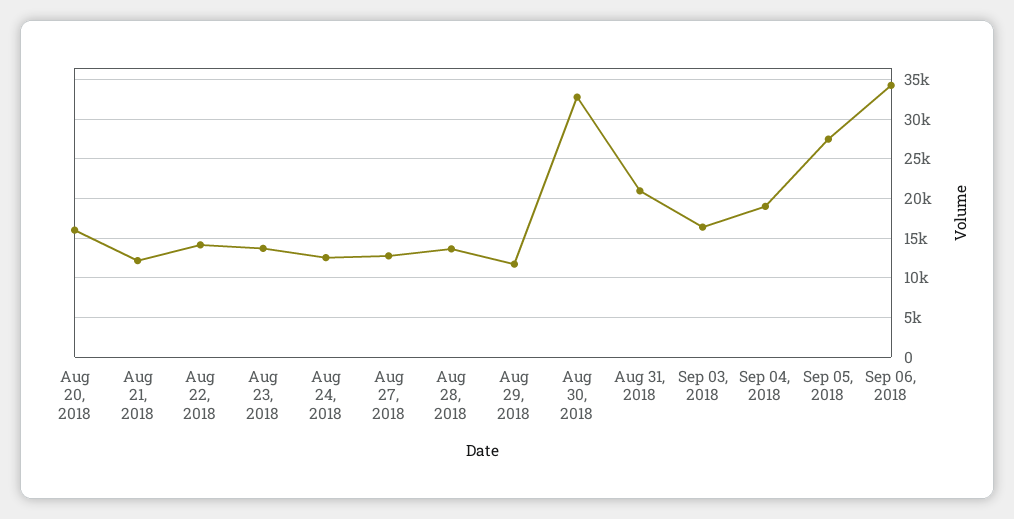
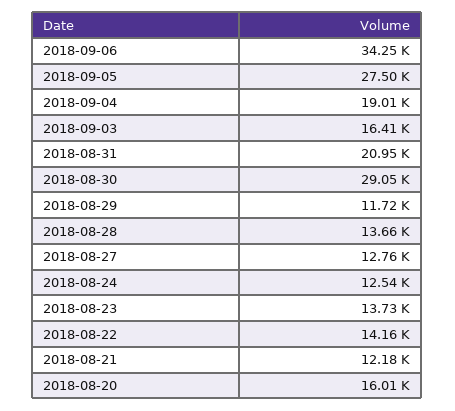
Aug 30, 2018: 33000 -> 29050

